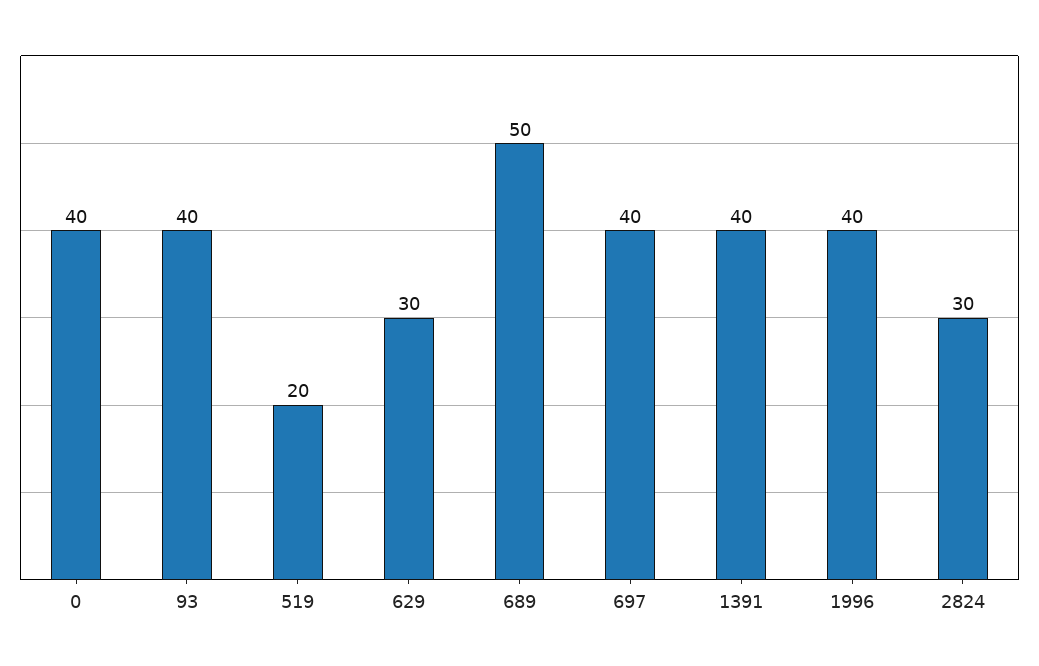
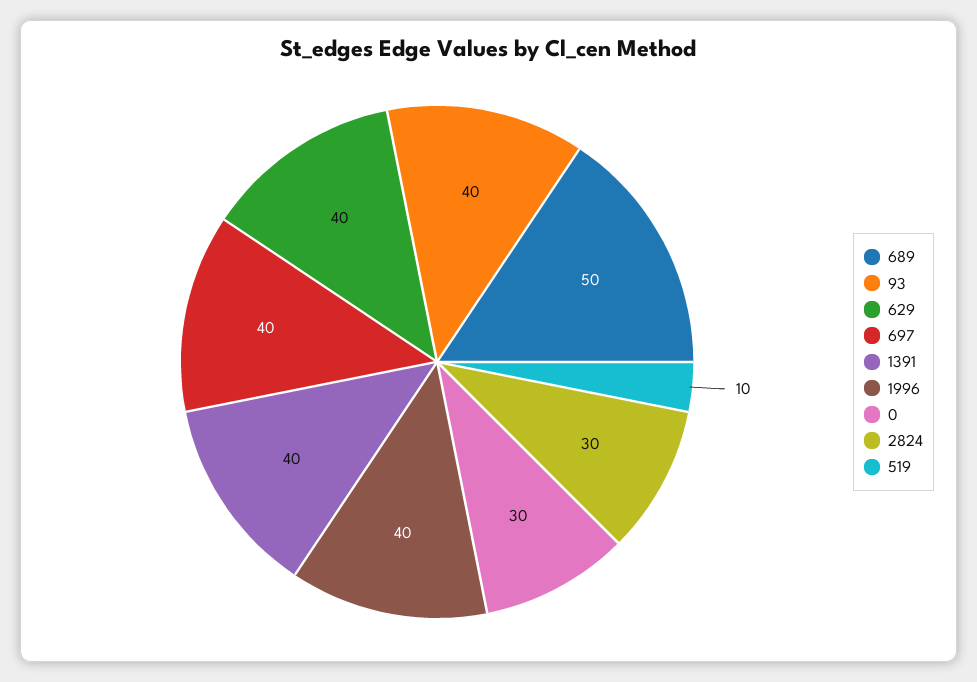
0: 40 -> 30
519: 20 -> 10
629: 30 -> 40

